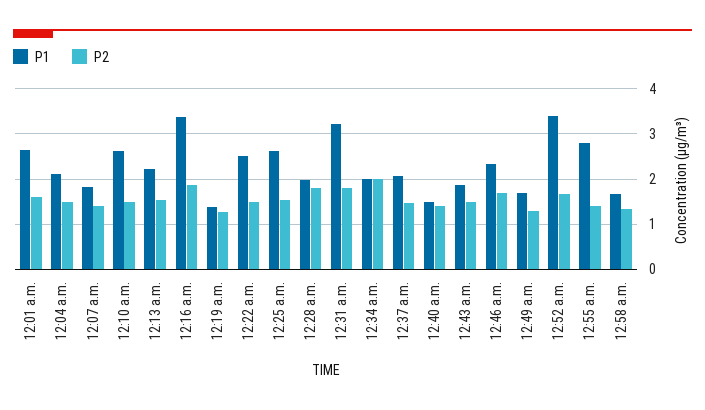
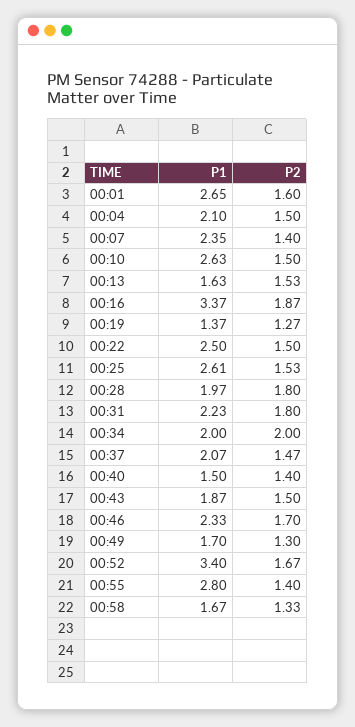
P1, 12:07 a.m.: 1.8 -> 2.35
P1, 12:13 a.m.: 2.2 -> 1.63
P1, 12:31 a.m.: 3.2 -> 2.23

